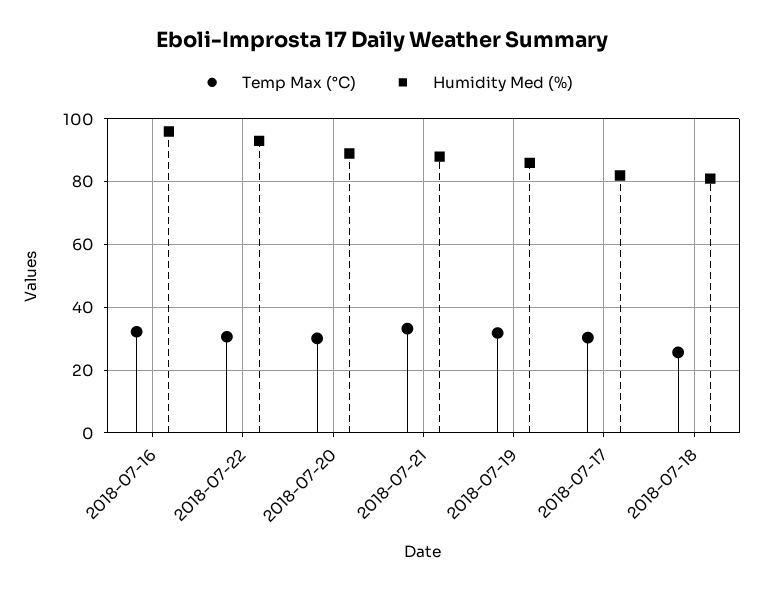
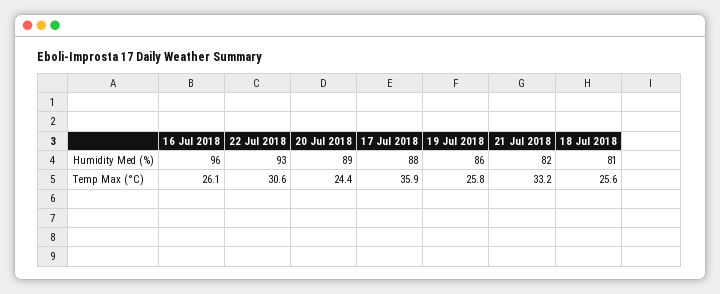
Temp Max (°C), 2018-07-16: 32 -> 26.1
Temp Max (°C), 2018-07-20: 30 -> 24.4
Humidity Med (%), 2018-07-21: 88 -> 82
Temp Max (°C), 2018-07-19: 32 -> 25.8
Temp Max (°C), 2018-07-17: 30 -> 35.9
Humidity Med (%), 2018-07-17: 82 -> 88

